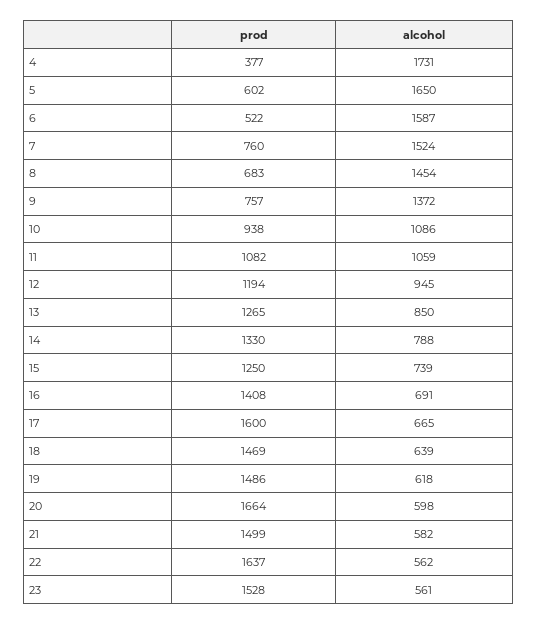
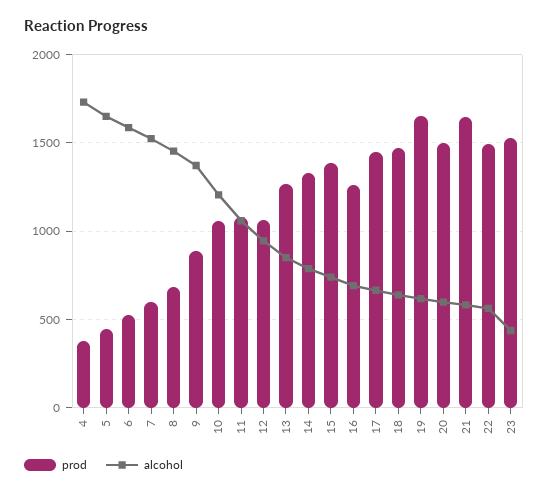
prod, 5: 602 -> 450
prod, 7: 760 -> 600
prod, 9: 757 -> 900
prod, 10: 938 -> 1050
alcohol, 10: 1086 -> 1200
prod, 12: 1194 -> 1050
prod, 15: 1250 -> 1400
prod, 16: 1408 -> 1250
prod, 17: 1600 -> 1450
prod, 19: 1486 -> 1650
prod, 20: 1664 -> 1500
prod, 21: 1499 -> 1650
prod, 22: 1637 -> 1500
alcohol, 23: 561 -> 450

